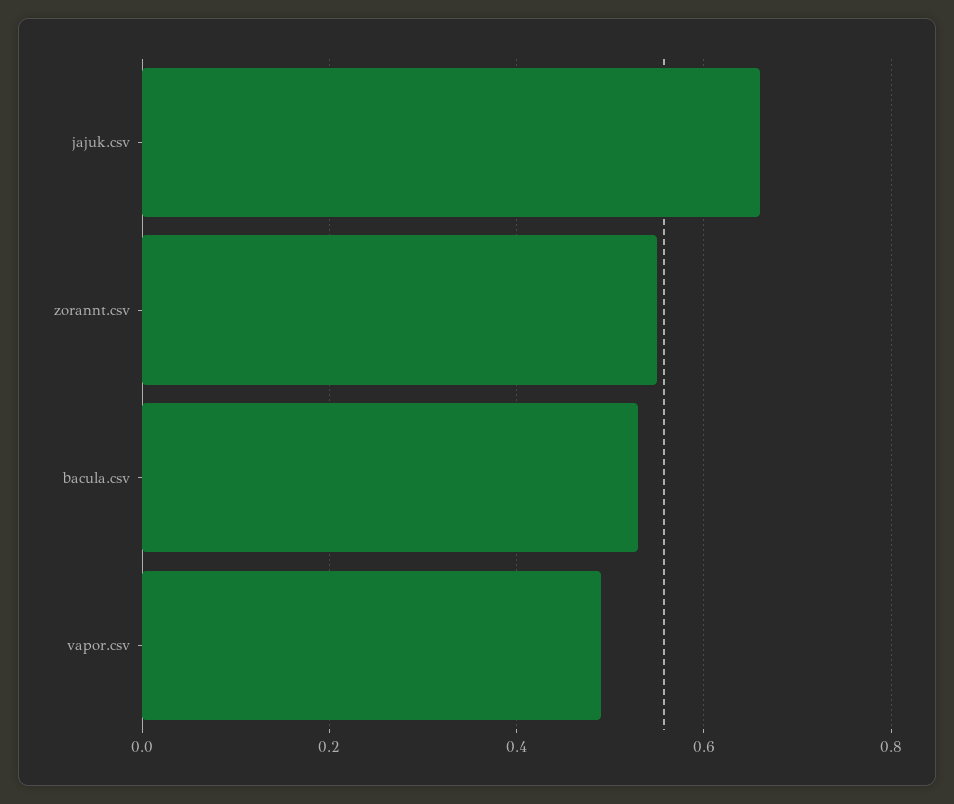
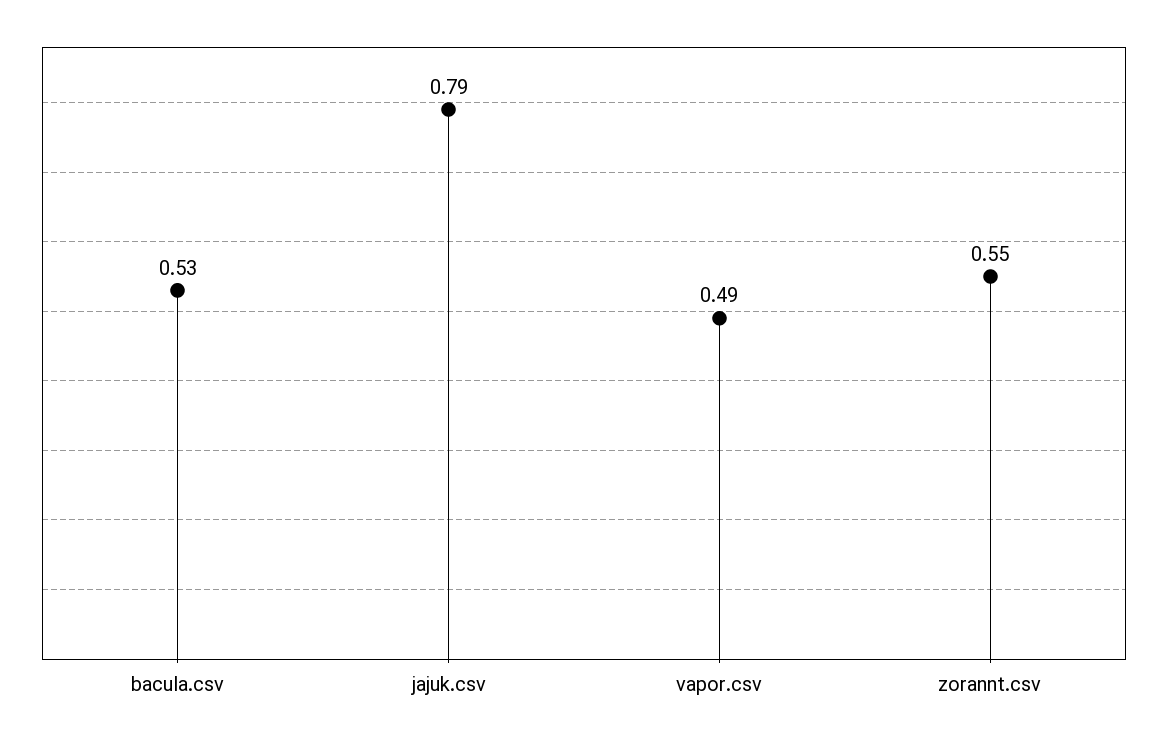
jajuk.csv: 0.65 -> 0.79

